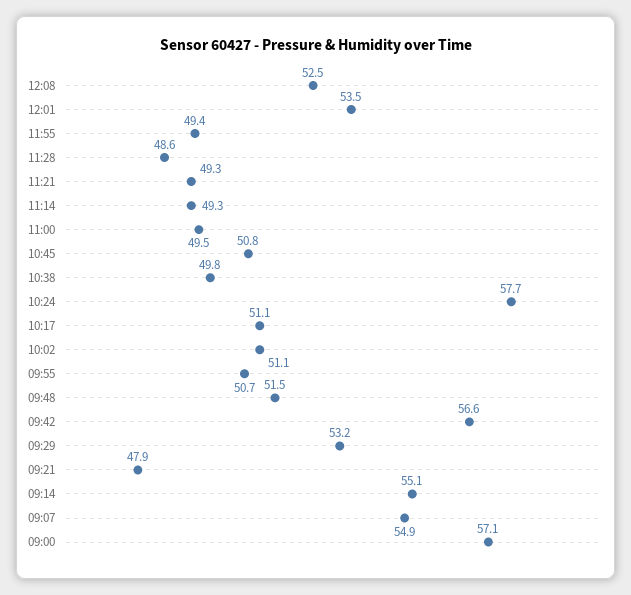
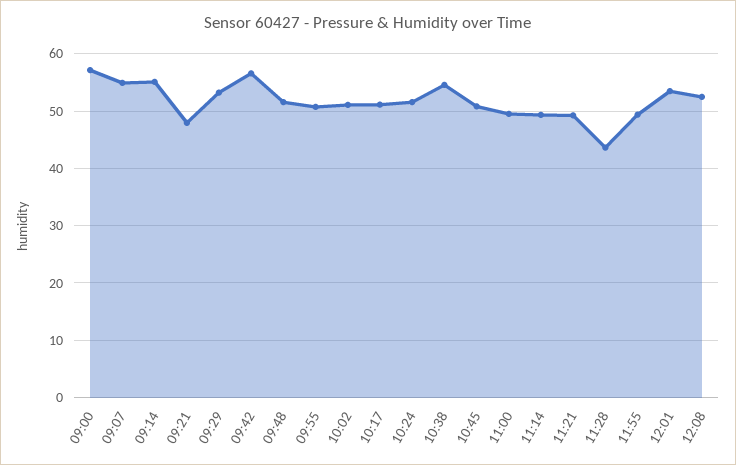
11:28: 48.6 -> 44
10:38: 49.8 -> 54
10:24: 57.7 -> 52

